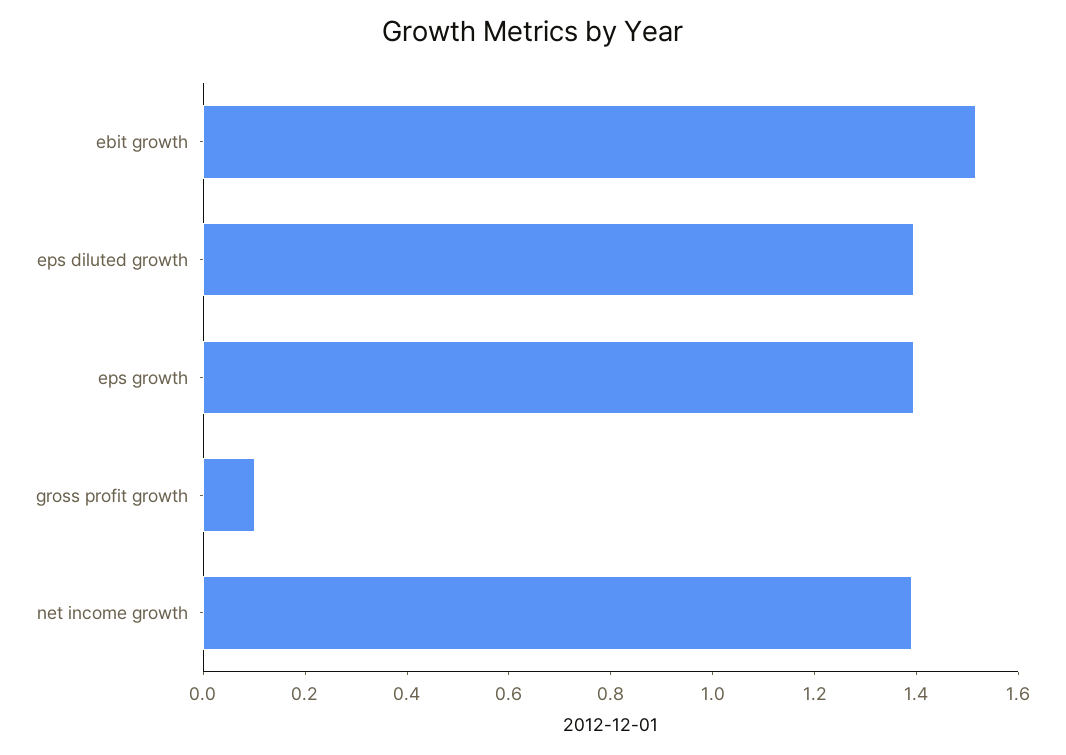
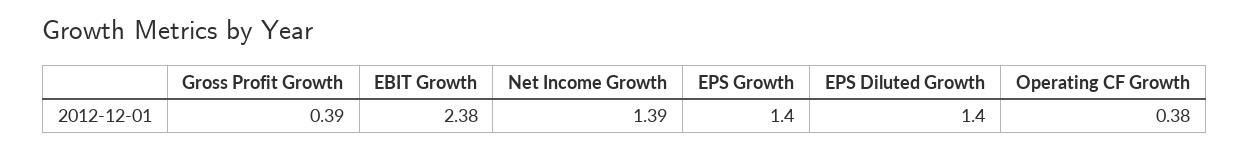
ebit growth: 1.5 -> 2.38
gross profit growth: 0.1 -> 0.39
Operating CF Growth: none -> 0.38

